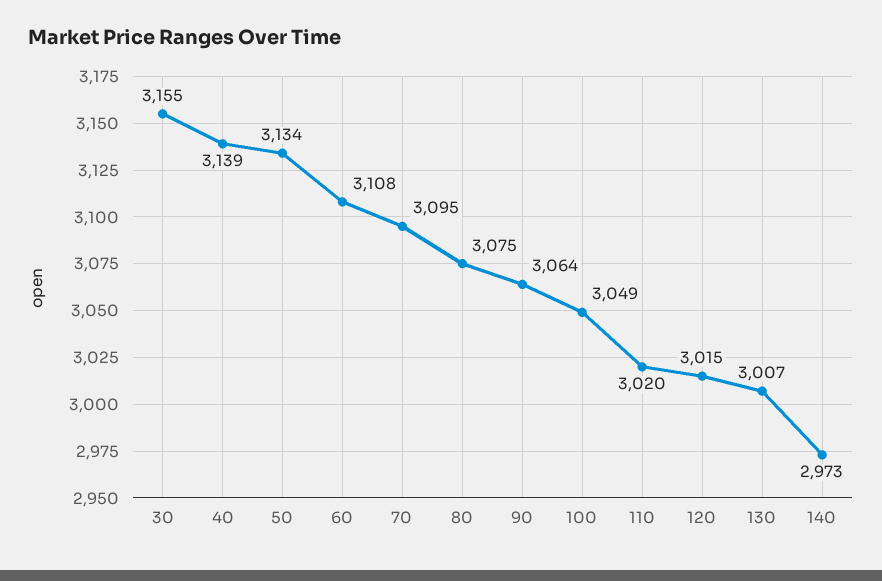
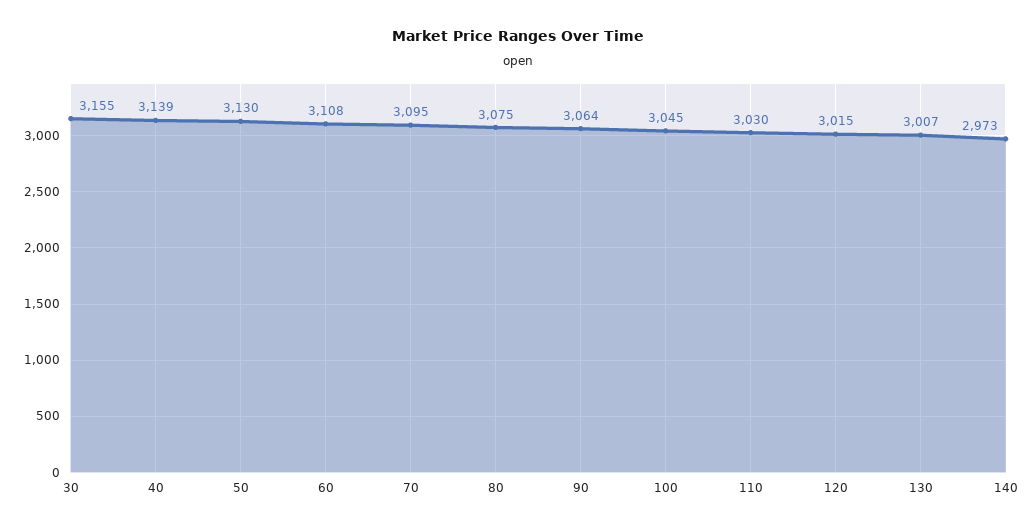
50: 3134 -> 3130
100: 3049 -> 3045
110: 3020 -> 3030

